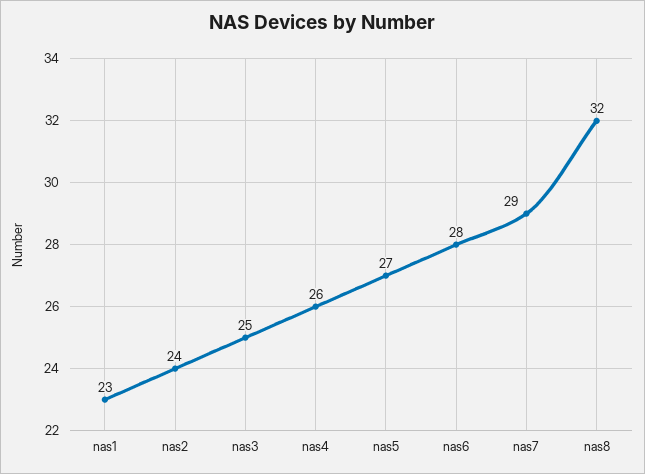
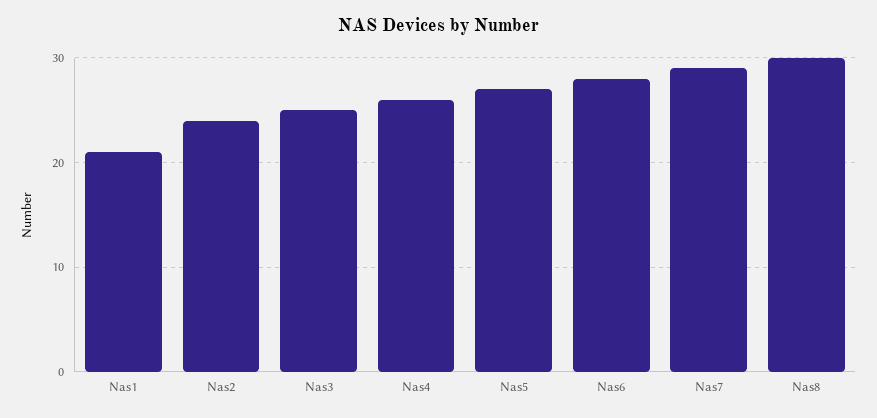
nas1: 23 -> 21
nas8: 32 -> 30

